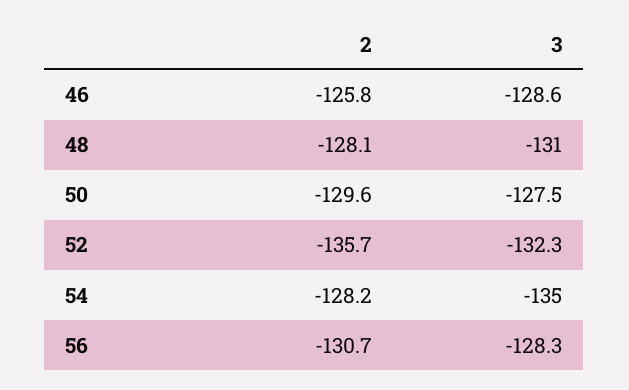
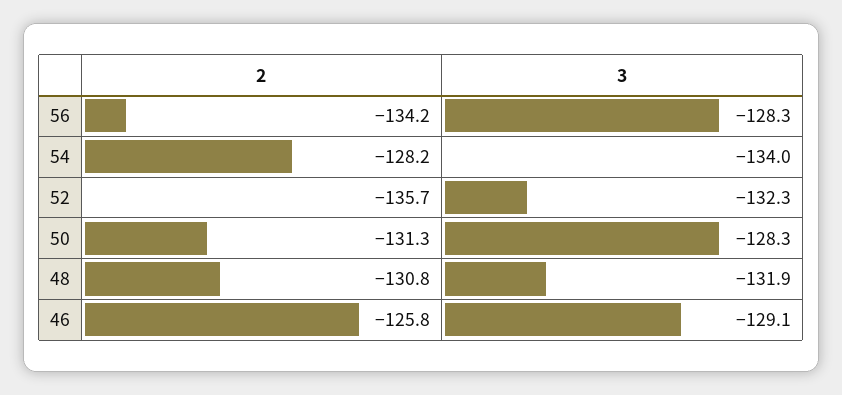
3, 46: -128.6 -> -129.1
2, 48: -128.1 -> -130.8
3, 48: -131 -> -131.9
2, 50: -129.6 -> -131.3
3, 50: -127.5 -> -128.3
3, 54: -135 -> -134
2, 56: -130.7 -> -134.2

